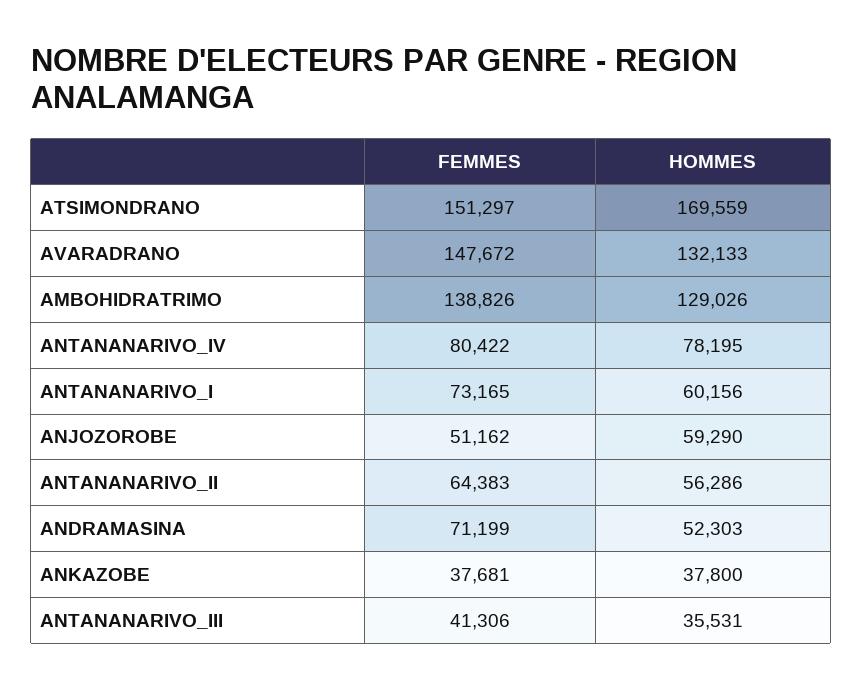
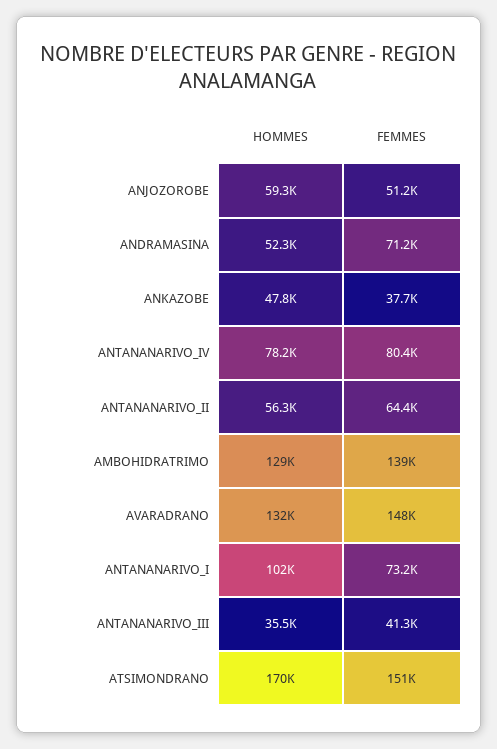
HOMMES, ANTANANARIVO_I: 60156 -> 102000
HOMMES, ANKAZOBE: 37800 -> 47800

